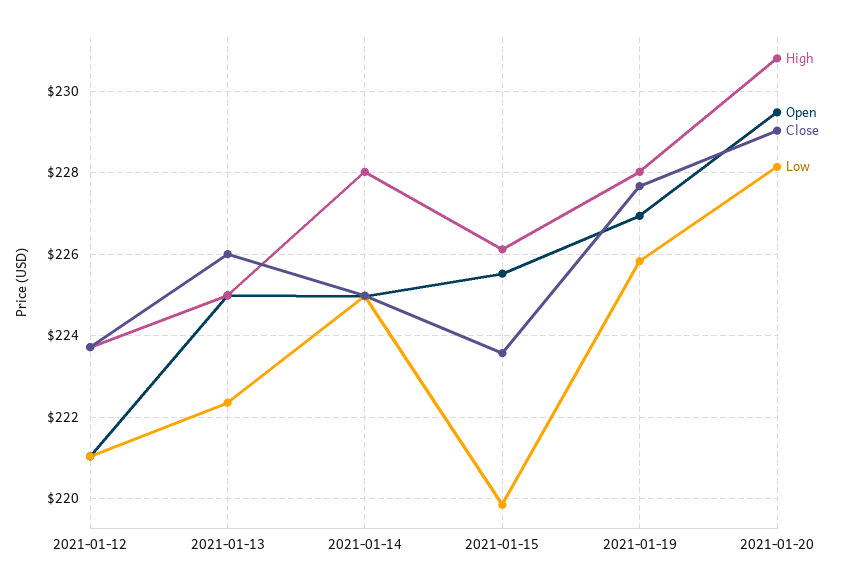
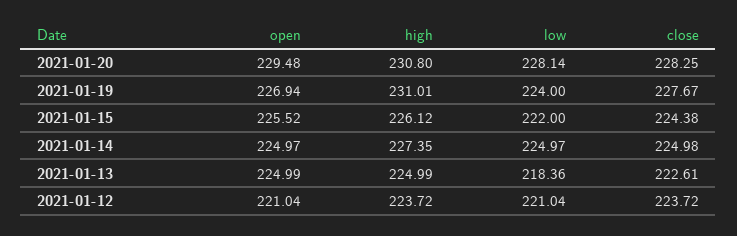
Close, 2021-01-13: 226 -> 222.61
Low, 2021-01-13: 222.4 -> 218.36
High, 2021-01-14: 228 -> 227.35
Close, 2021-01-15: 223.6 -> 224.38
Low, 2021-01-15: 219.8 -> 222
High, 2021-01-19: 228 -> 231.01
Low, 2021-01-19: 225.8 -> 224
Close, 2021-01-20: 229 -> 228.25

